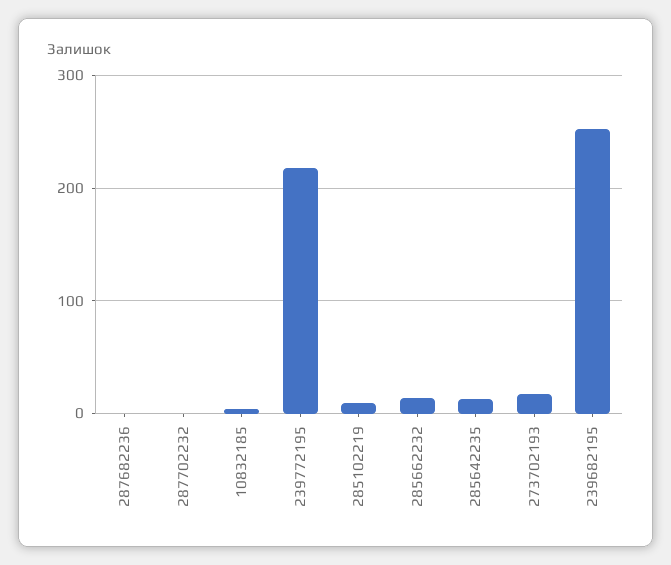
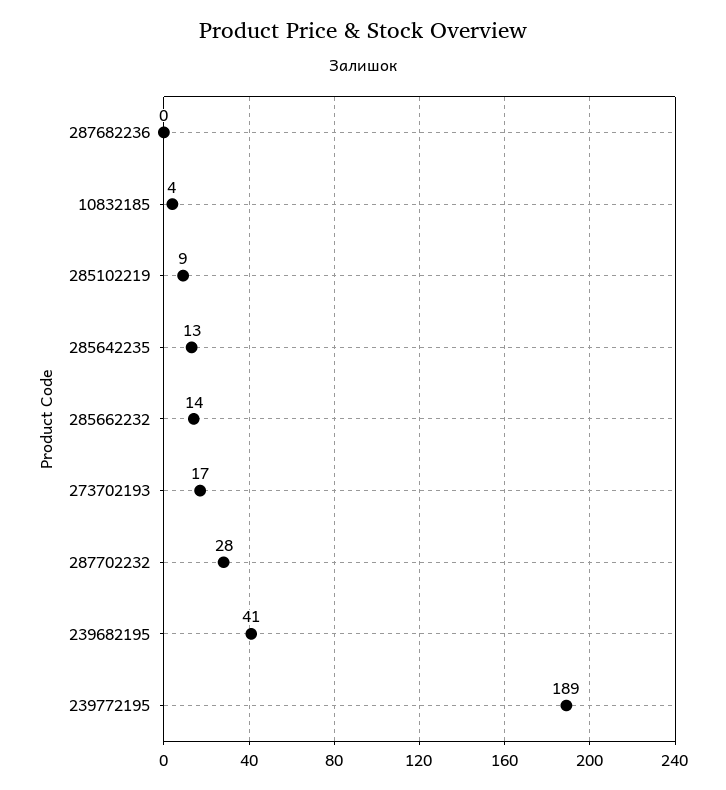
287702232: 0 -> 28
239772195: 220 -> 189
239682195: 250 -> 41

